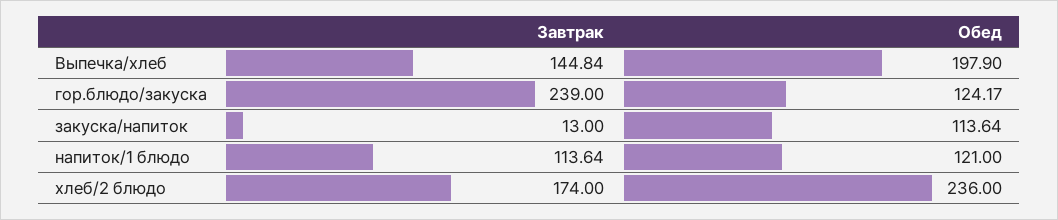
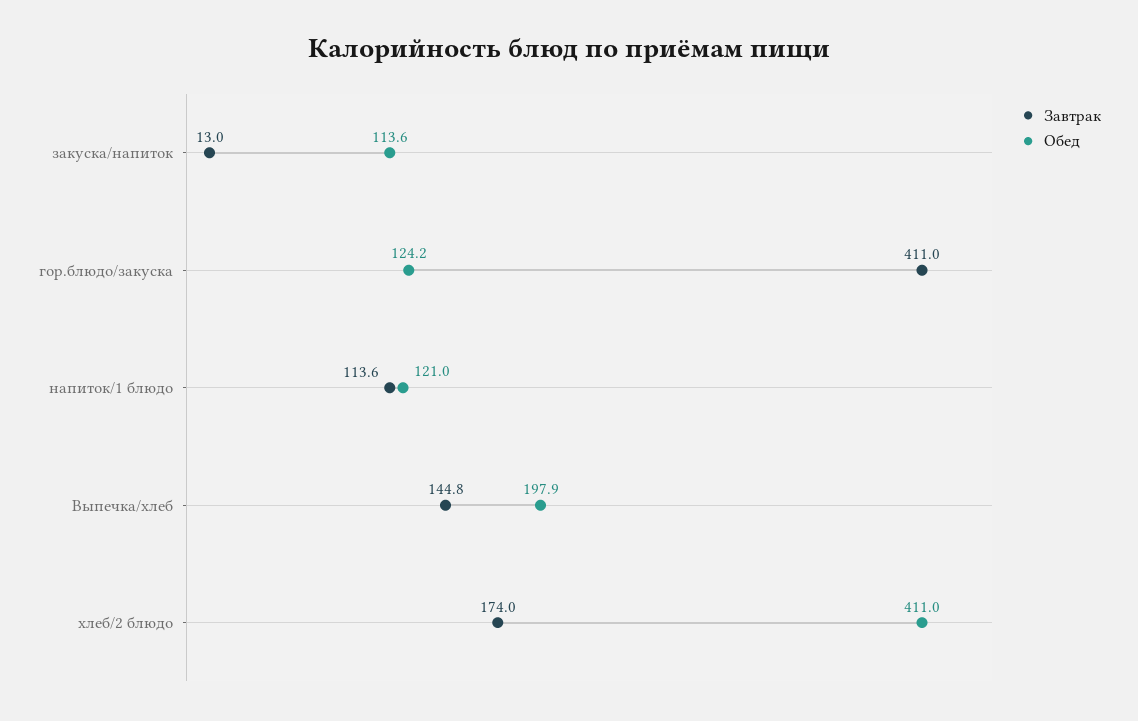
Завтрак, гор.блюдо/закуска: 239 -> 411
Обед, хлеб/2 блюдо: 236 -> 411

